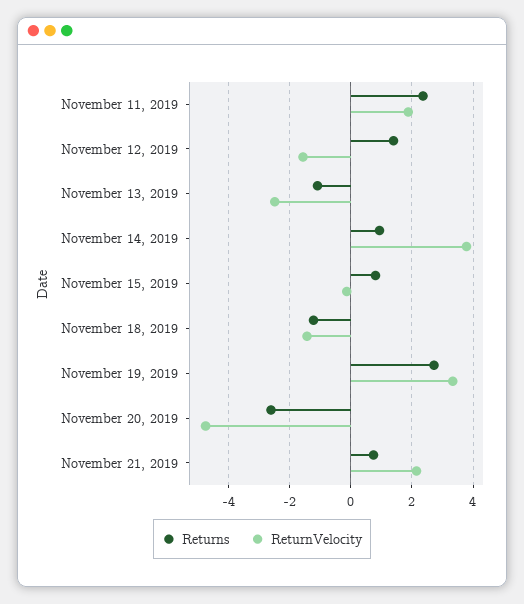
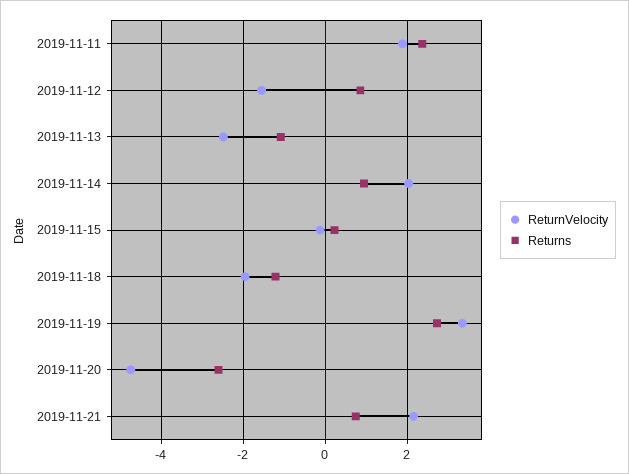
Returns, November 12, 2019: 1.4 -> 0.8
ReturnVelocity, November 14, 2019: 3.8 -> 2
Returns, November 15, 2019: 0.8 -> 0.2
ReturnVelocity, November 18, 2019: -1.4 -> -2

